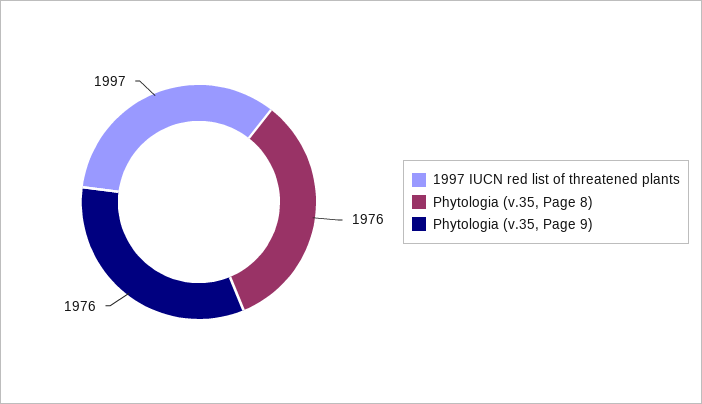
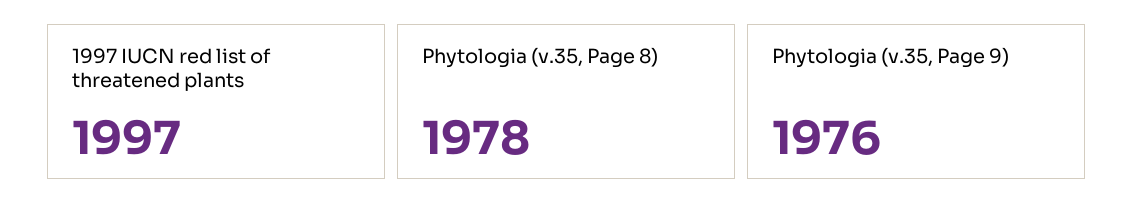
Phytologia (v.35, Page 8): 1976 -> 1978

